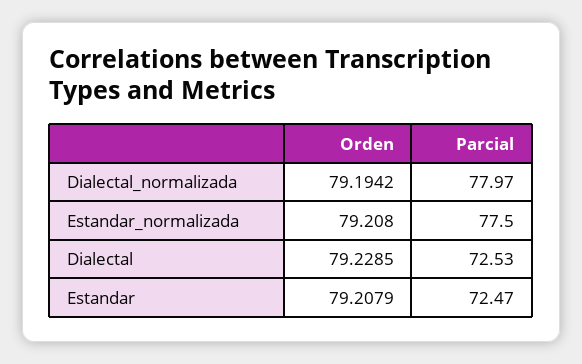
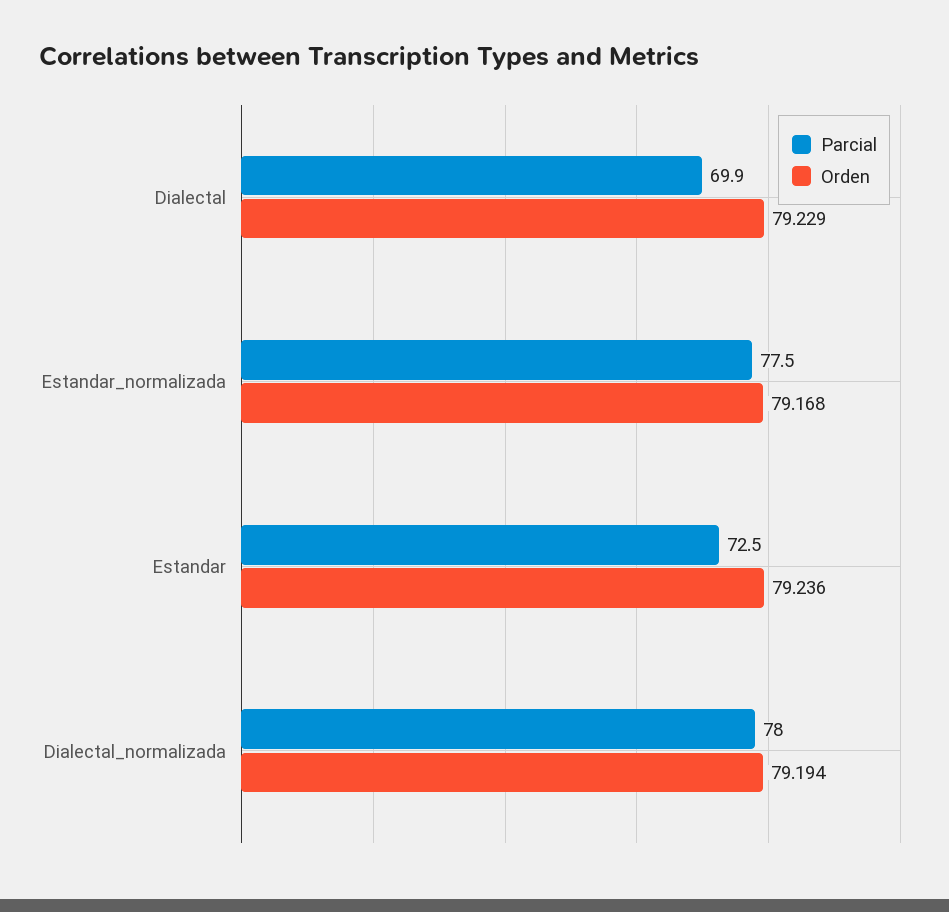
Orden, Estandar_normalizada: 79.208 -> 79.168
Parcial, Dialectal: 72.53 -> 69.9
Orden, Estandar: 79.2079 -> 79.236

